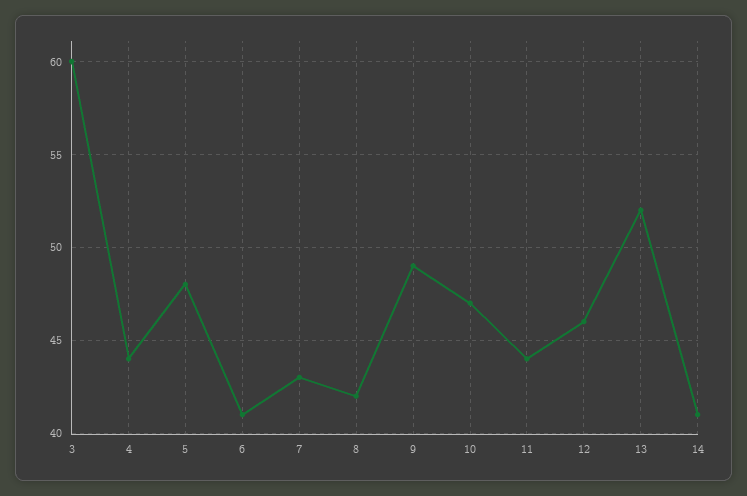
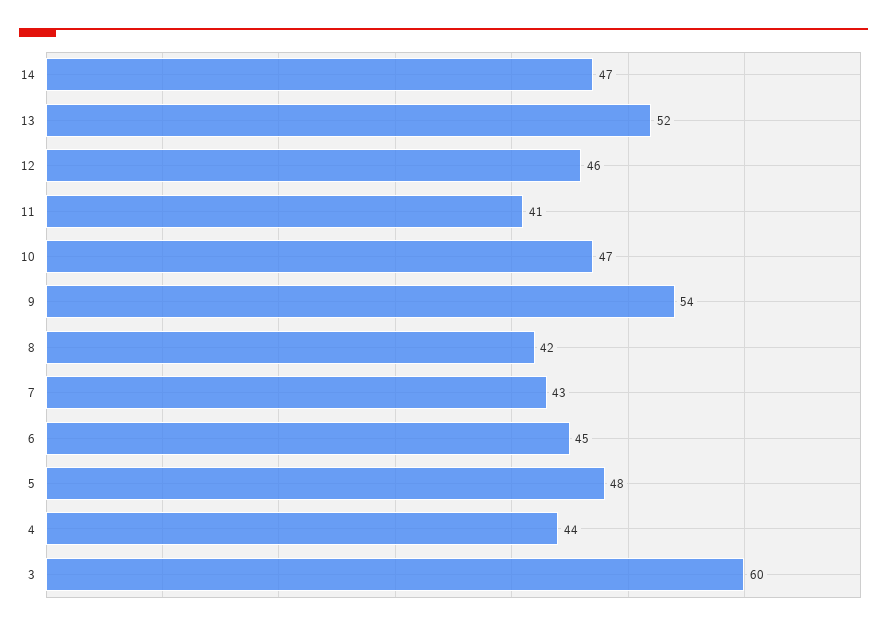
6: 41 -> 45
9: 49 -> 54
11: 44 -> 41
14: 41 -> 47

